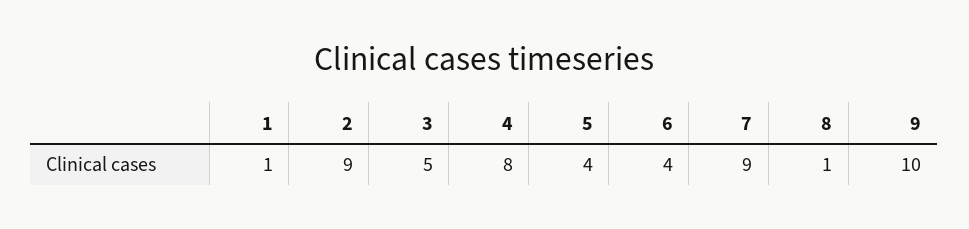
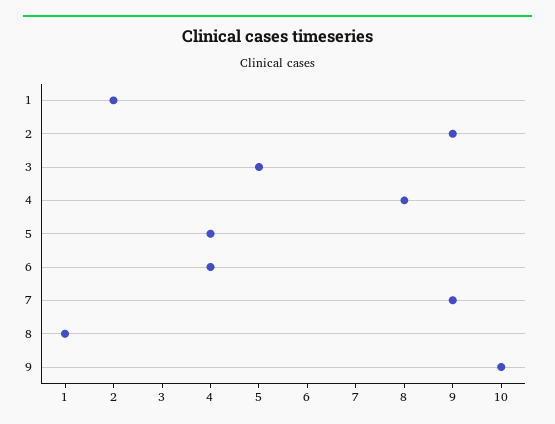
1: 1 -> 2

